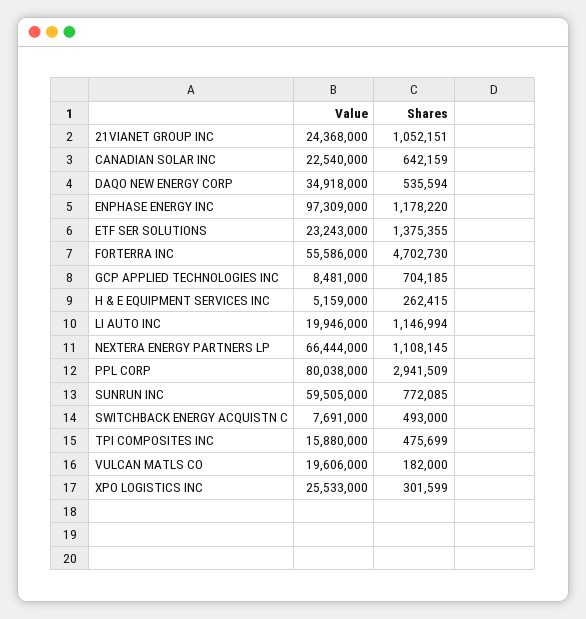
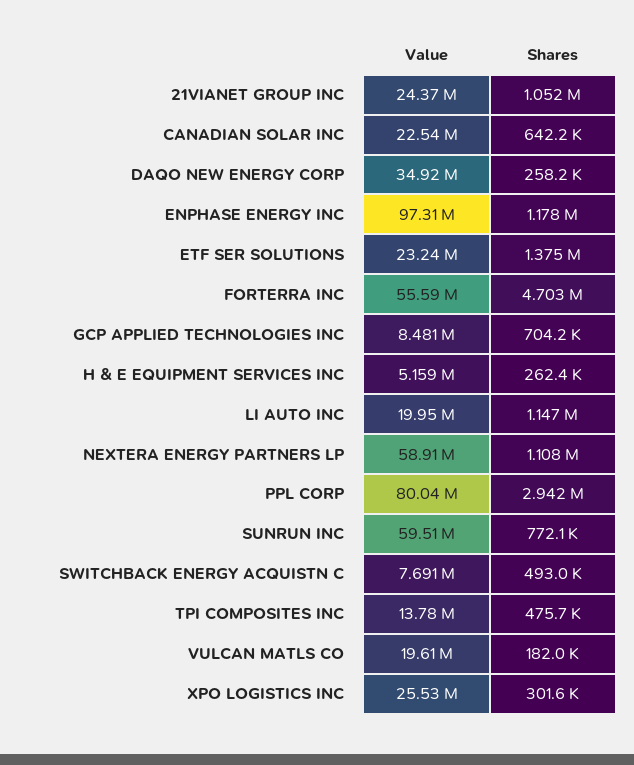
Shares, DAQO NEW ENERGY CORP: 535594 -> 258200
Value, NEXTERA ENERGY PARTNERS LP: 66444000 -> 58910000
Value, TPI COMPOSITES INC: 15880000 -> 13780000

